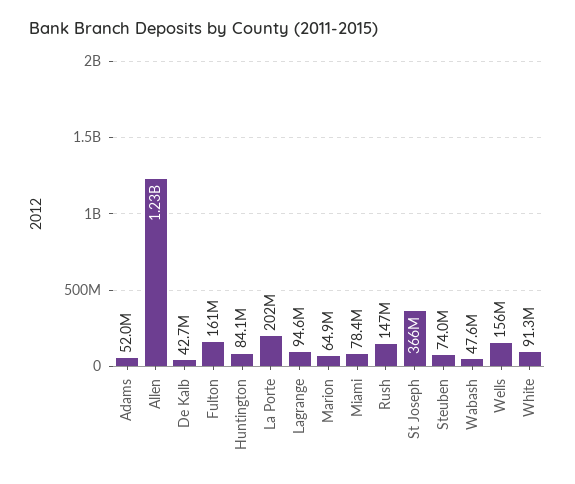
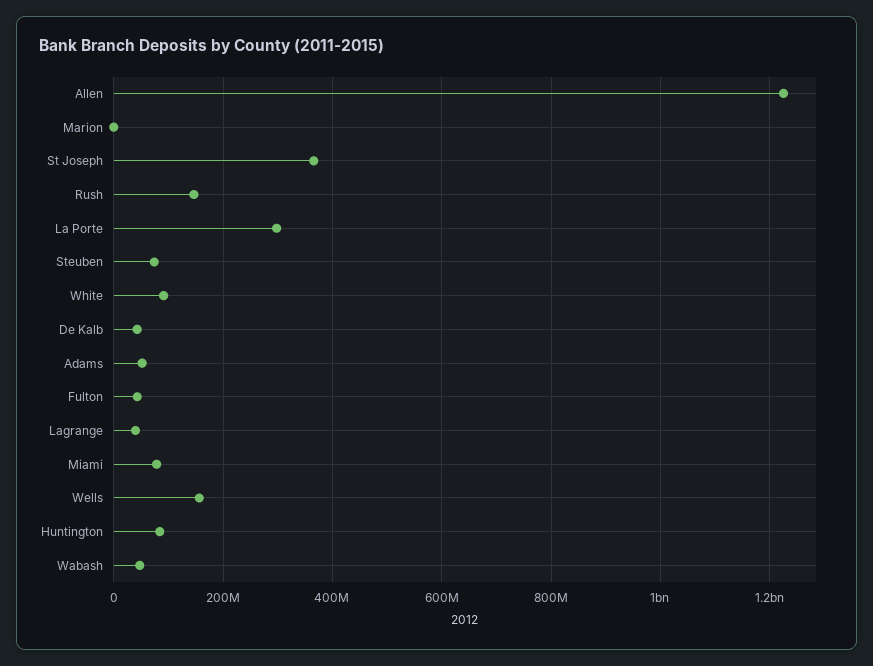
Fulton: 161000000 -> 40000000
La Porte: 202000000 -> 300000000
Lagrange: 94600000 -> 40000000
Marion: 64900000 -> 0

